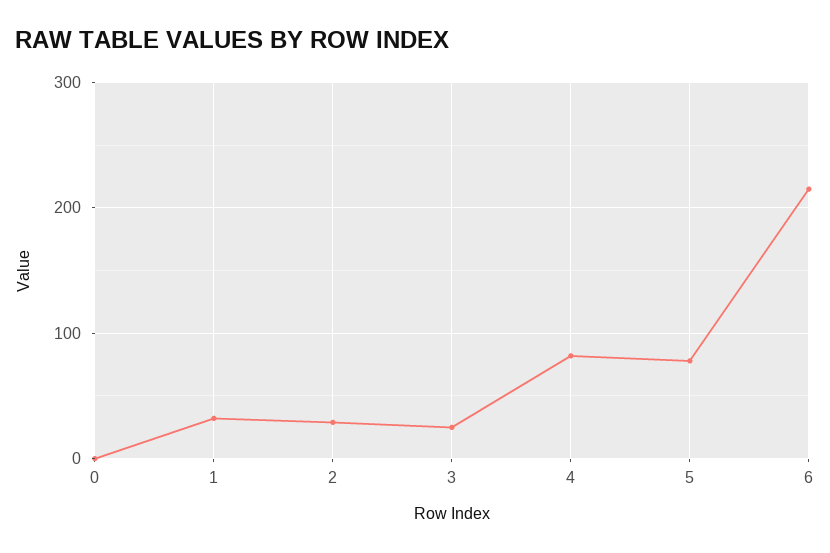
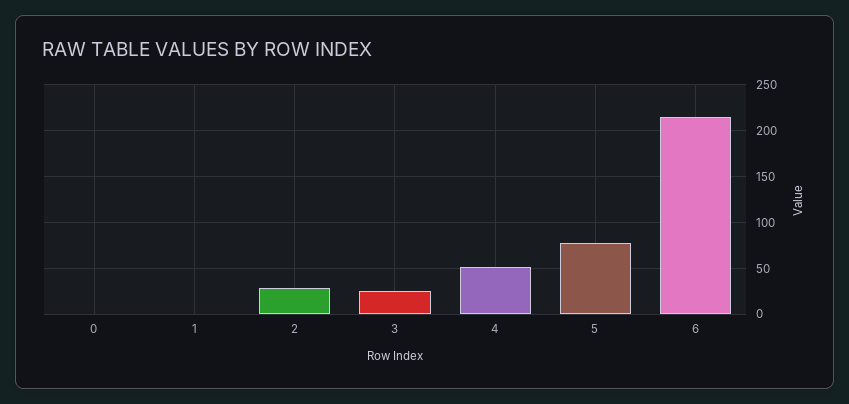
1: 30 -> 0
4: 80 -> 50

